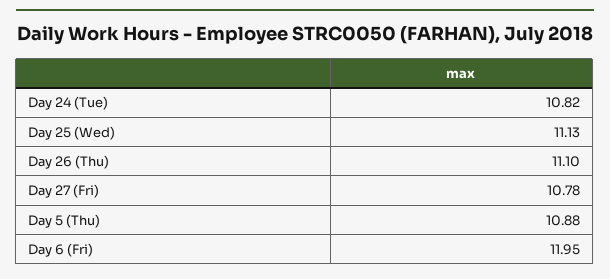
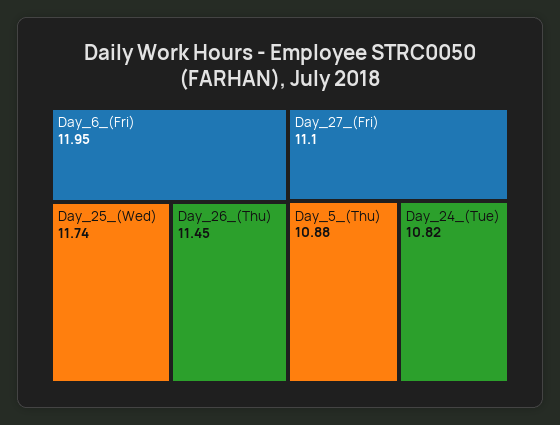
Day 25 (Wed): 11.13 -> 11.74
Day 26 (Thu): 11.1 -> 11.45
Day 27 (Fri): 10.78 -> 11.1

